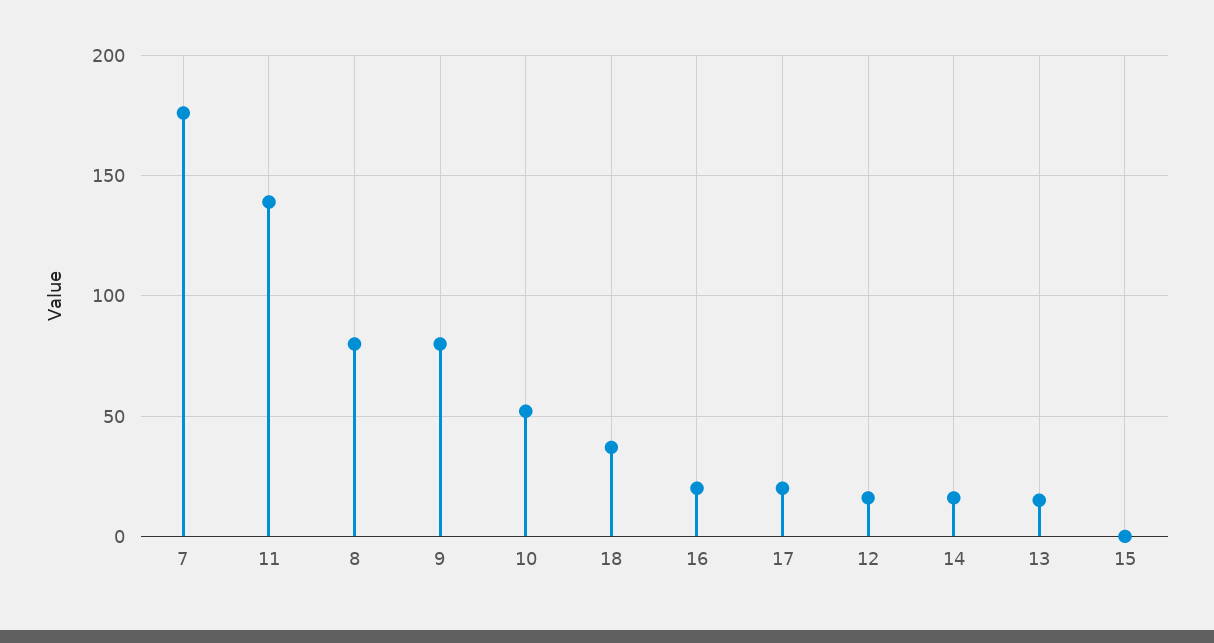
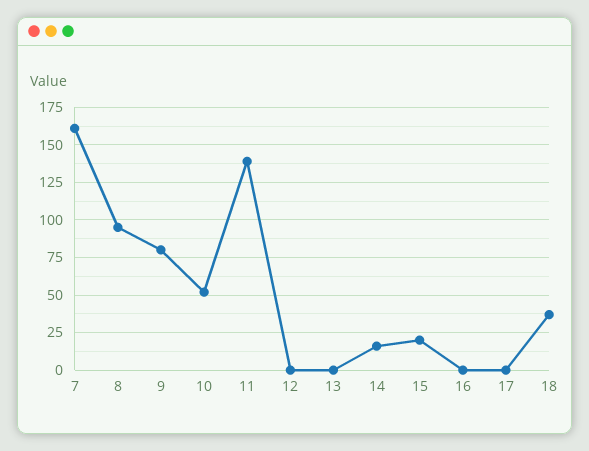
7: 175 -> 160
8: 80 -> 95
16: 20 -> 0
17: 20 -> 0
12: 15 -> 0
13: 15 -> 0
15: 0 -> 20

